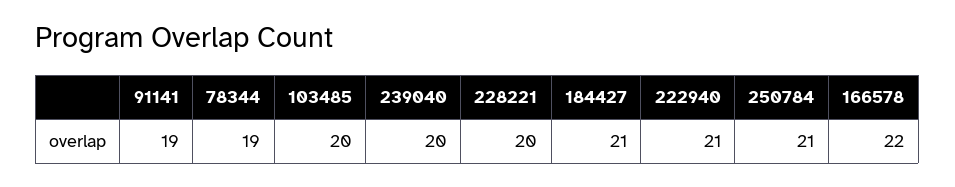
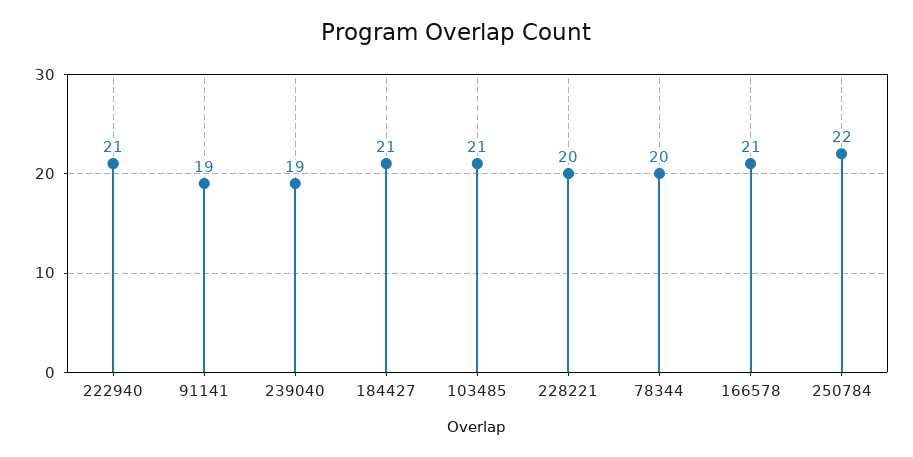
78344: 19 -> 20
103485: 20 -> 21
239040: 20 -> 19
250784: 21 -> 22
166578: 22 -> 21

